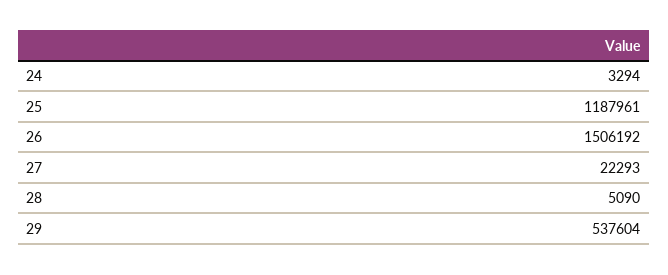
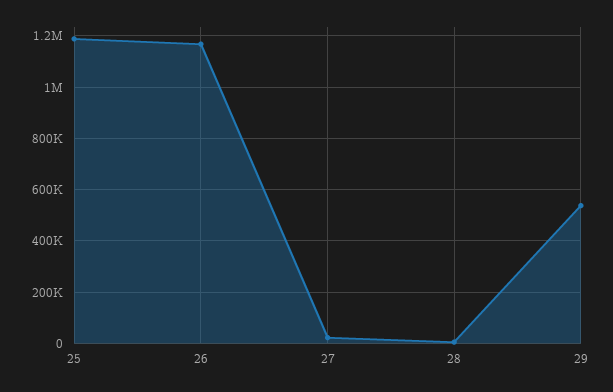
24: 3294 -> none
26: 1506192 -> 1175000

